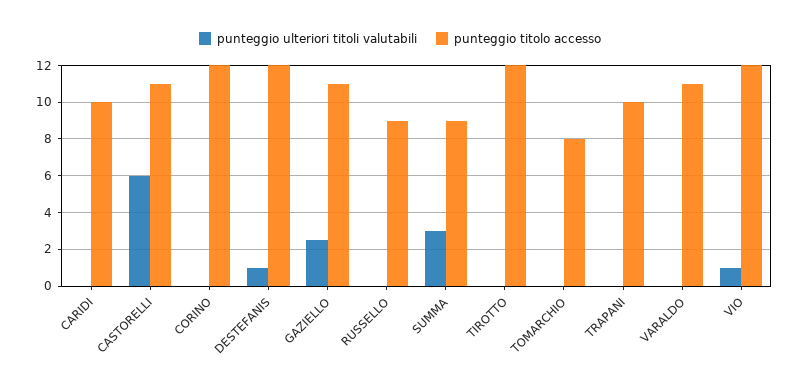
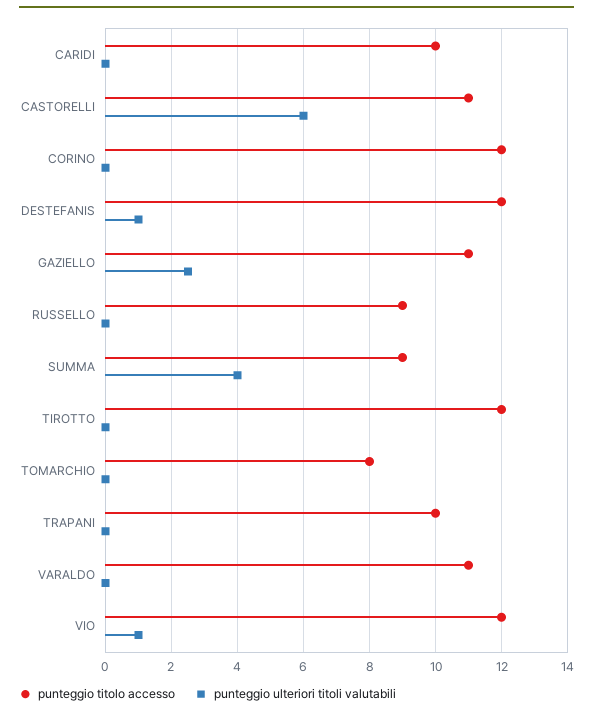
punteggio ulteriori titoli valutabili, SUMMA: 3 -> 4

